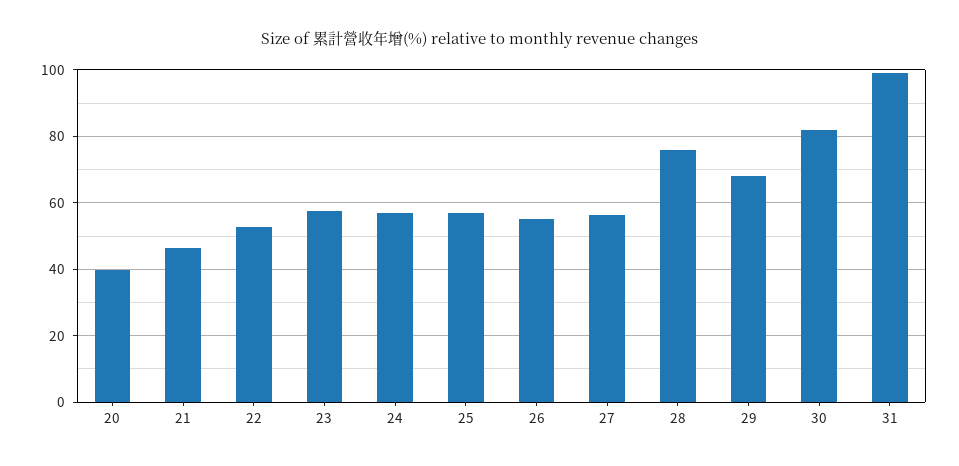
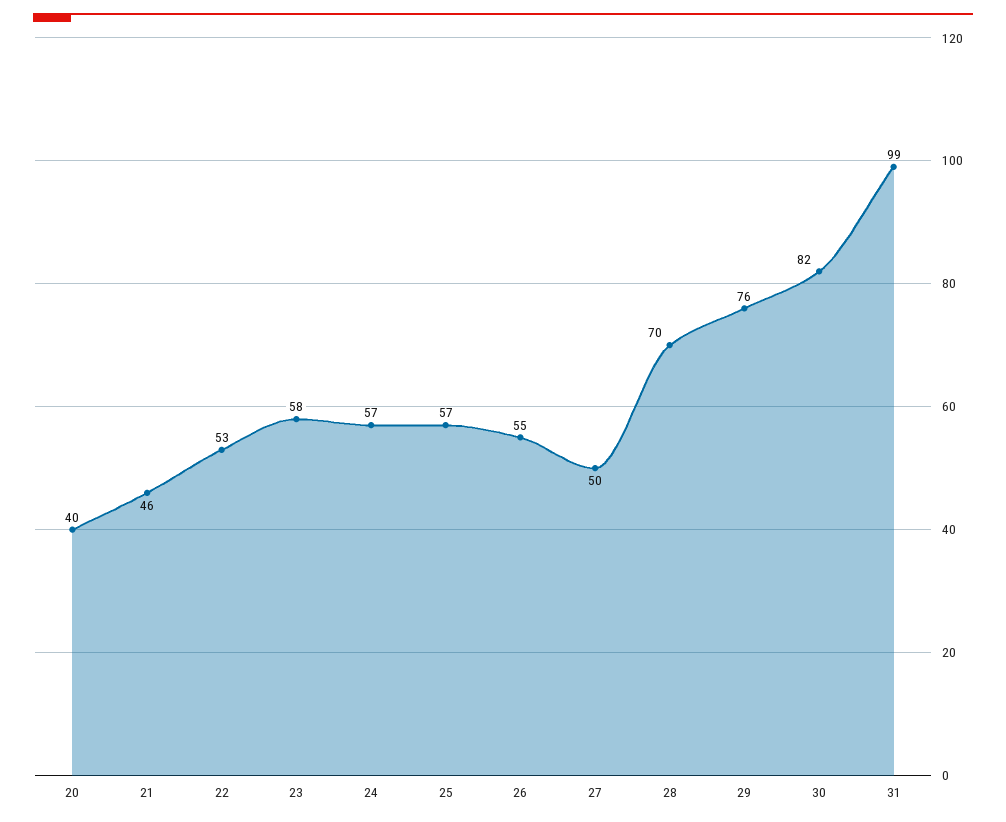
27: 56 -> 50
28: 76 -> 70
29: 68 -> 76

